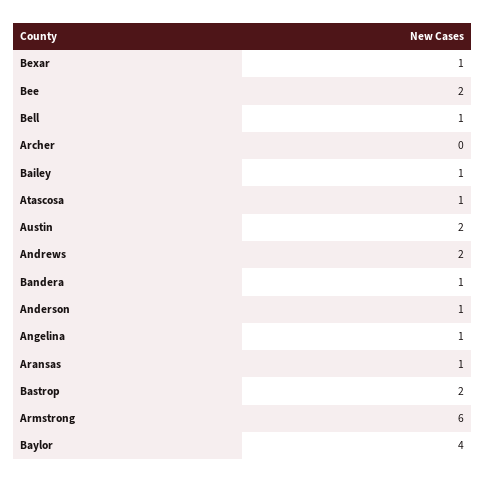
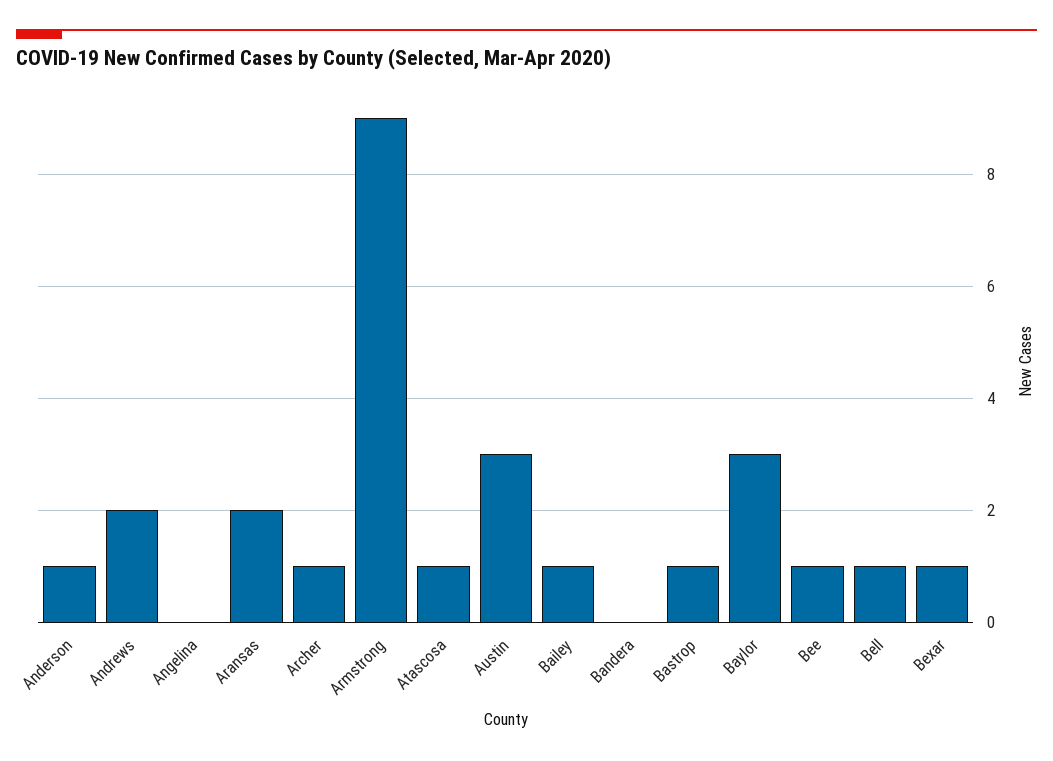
Bee: 2 -> 1
Archer: 0 -> 1
Austin: 2 -> 3
Bandera: 1 -> 0
Angelina: 1 -> 0
Aransas: 1 -> 2
Bastrop: 2 -> 1
Armstrong: 6 -> 9
Baylor: 4 -> 3

